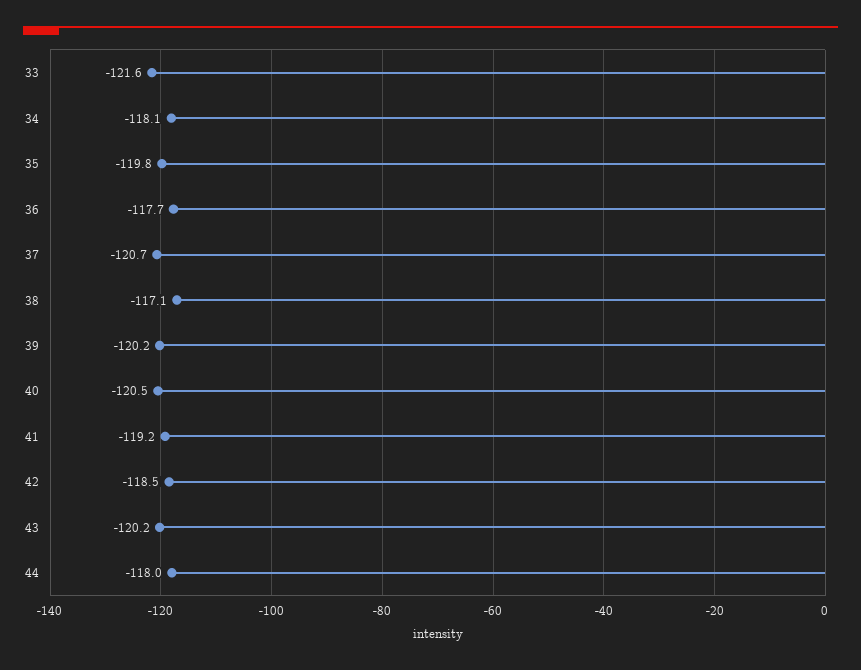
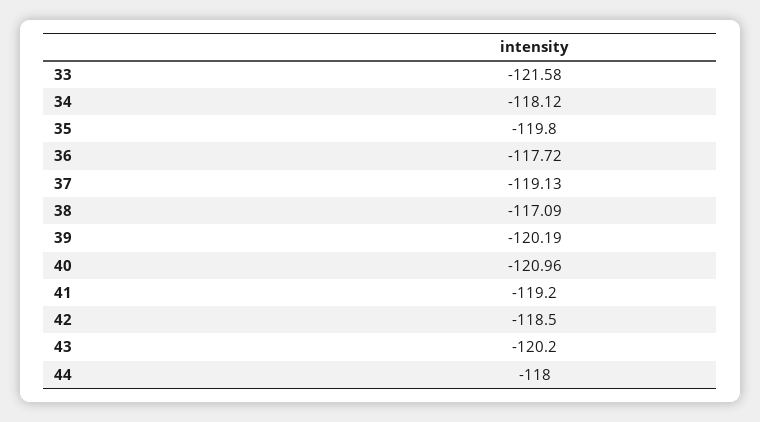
37: -120.7 -> -119.13
40: -120.5 -> -120.96

